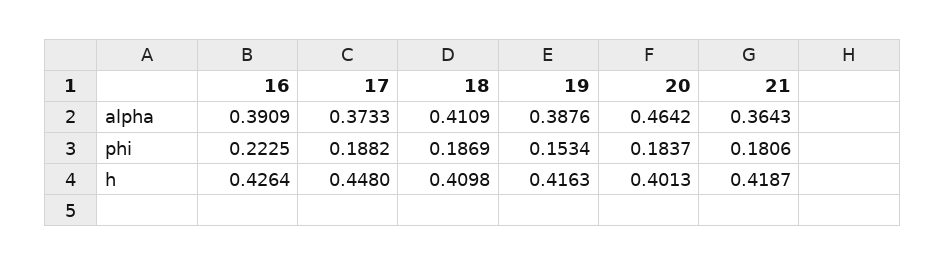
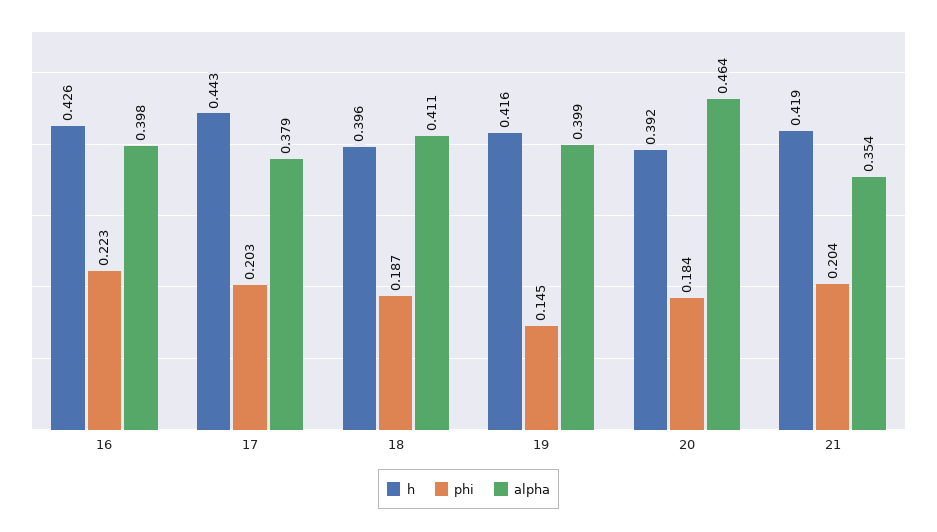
alpha, 16: 0.3909 -> 0.398
alpha, 17: 0.3733 -> 0.379
alpha, 19: 0.3876 -> 0.399
alpha, 21: 0.3643 -> 0.354
phi, 17: 0.1882 -> 0.203
phi, 19: 0.1534 -> 0.145
phi, 21: 0.1806 -> 0.204
h, 17: 0.448 -> 0.443
h, 18: 0.4098 -> 0.396
h, 20: 0.4013 -> 0.392

